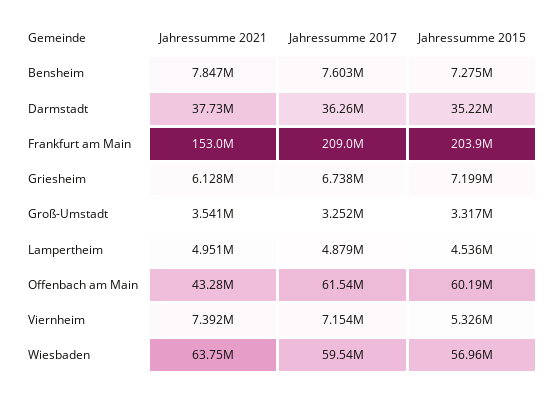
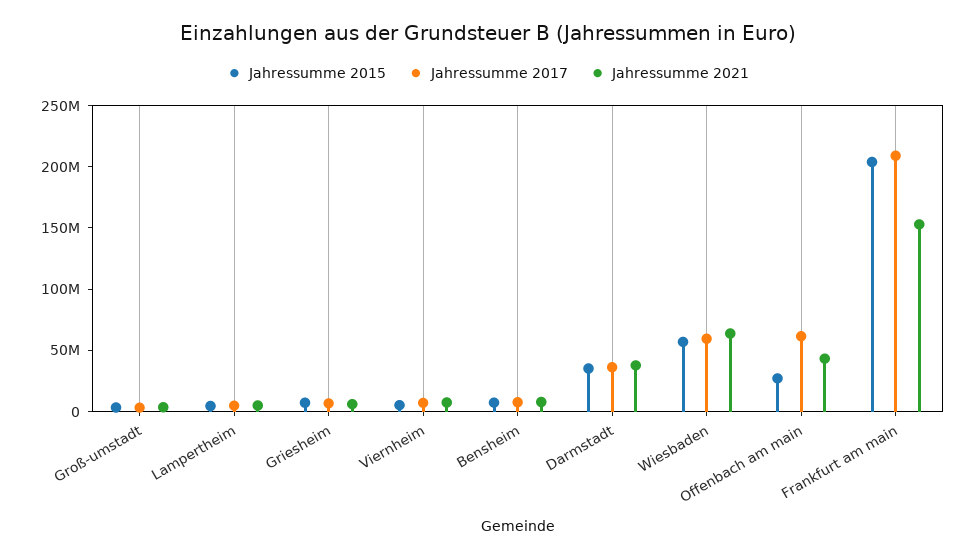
Jahressumme 2015, Offenbach am Main: 60190000 -> 30000000

